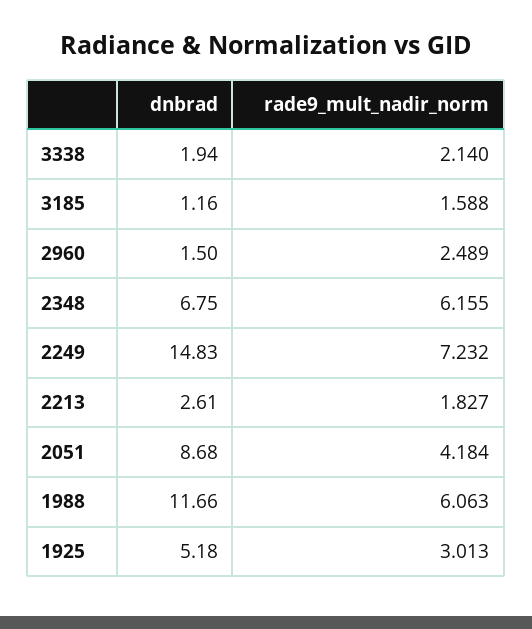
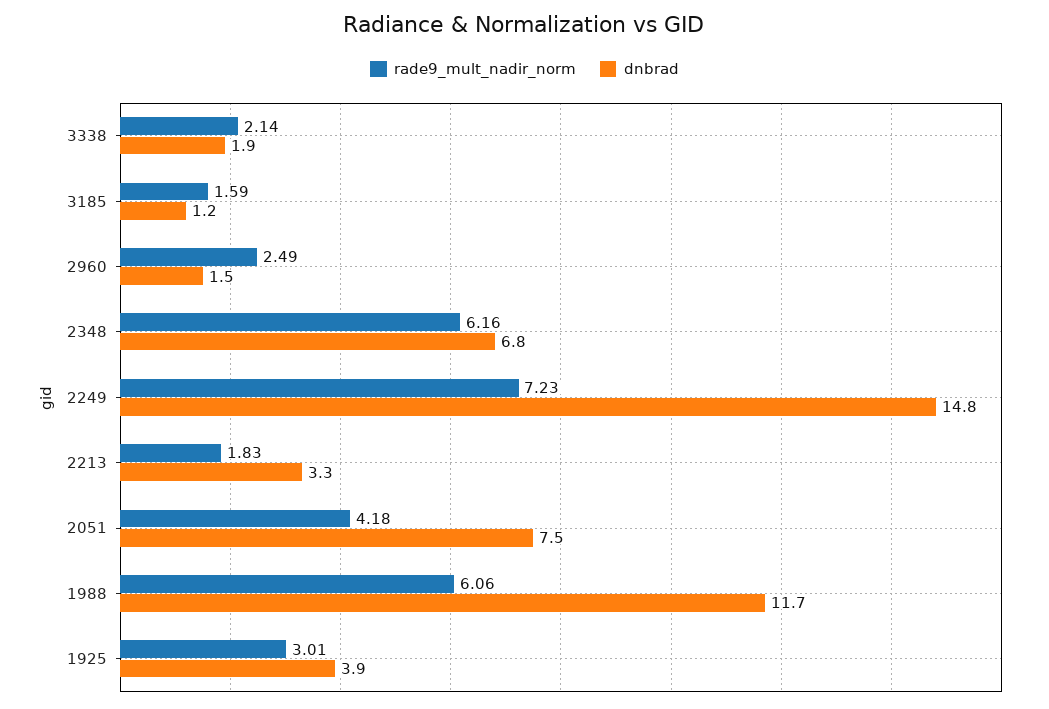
dnbrad, 2213: 2.61 -> 3.3
dnbrad, 2051: 8.68 -> 7.5
dnbrad, 1925: 5.18 -> 3.9

